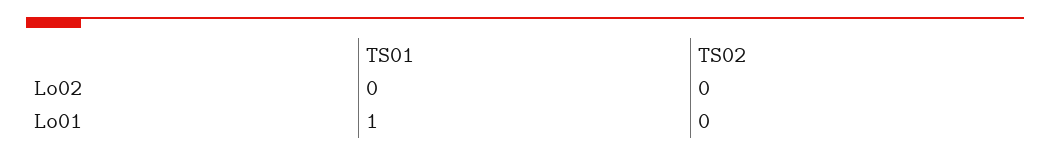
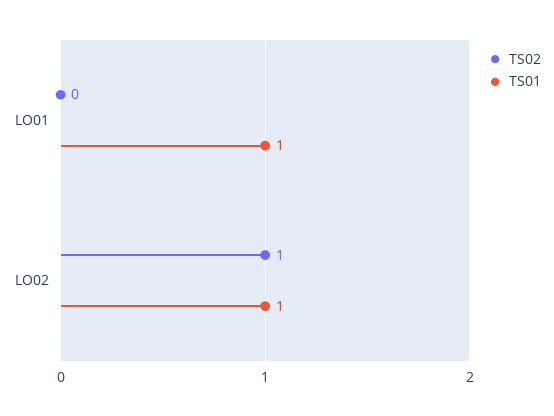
TS01, Lo02: 0 -> 1
TS02, Lo02: 0 -> 1

